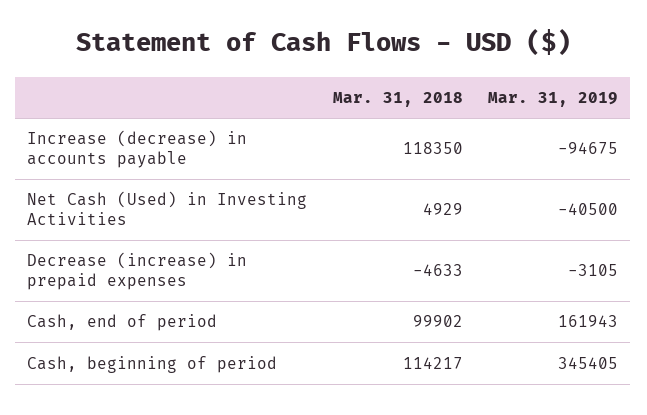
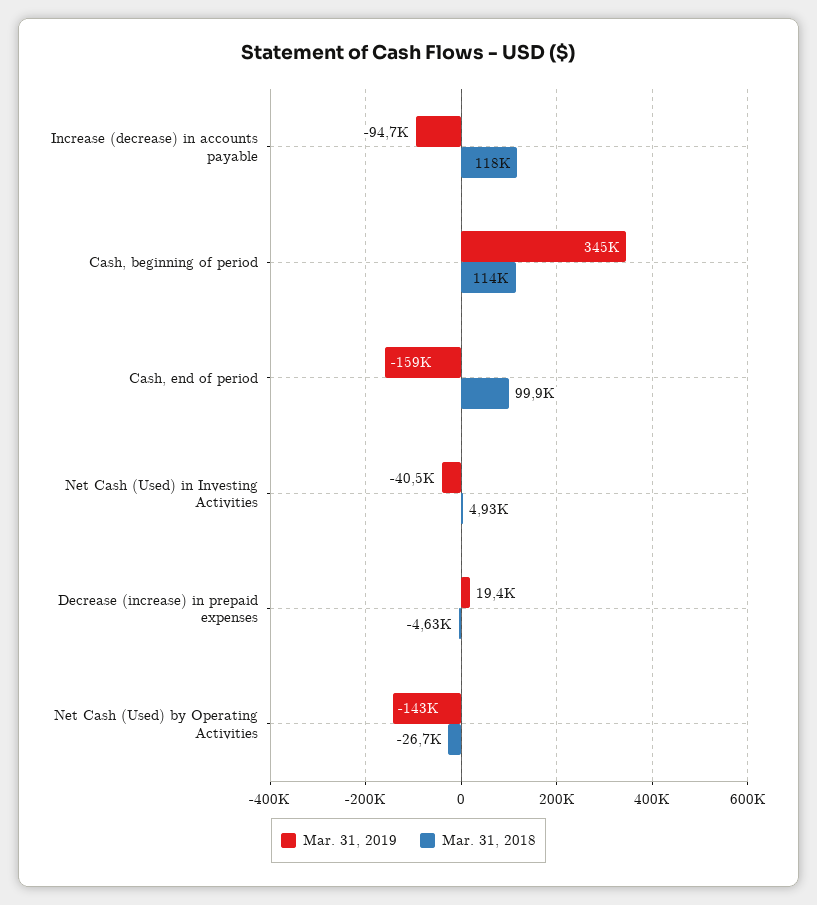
Mar. 31, 2019, Decrease (increase) in prepaid expenses: -3105 -> 19400
Mar. 31, 2019, Cash, end of period: 161943 -> -159000
Mar. 31, 2019, Net Cash (Used) by Operating Activities: none -> -143000
Mar. 31, 2018, Net Cash (Used) by Operating Activities: none -> -26700

